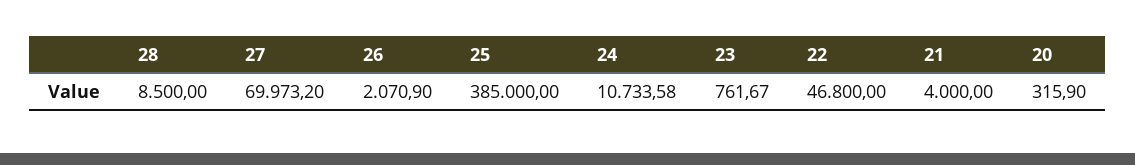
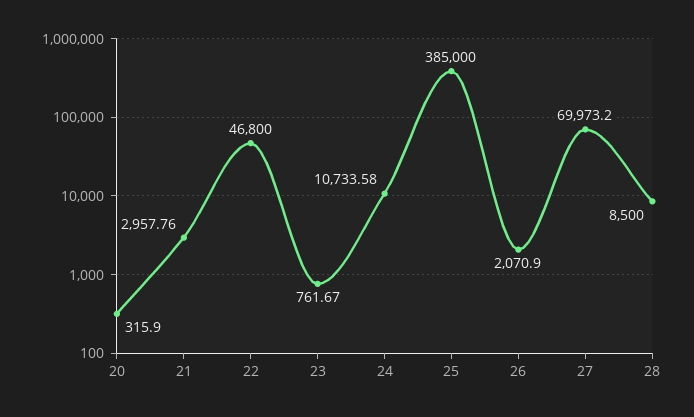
21: 4000 -> 2957.76

